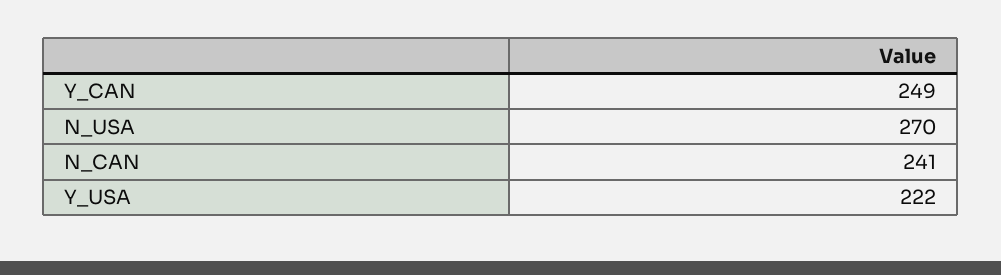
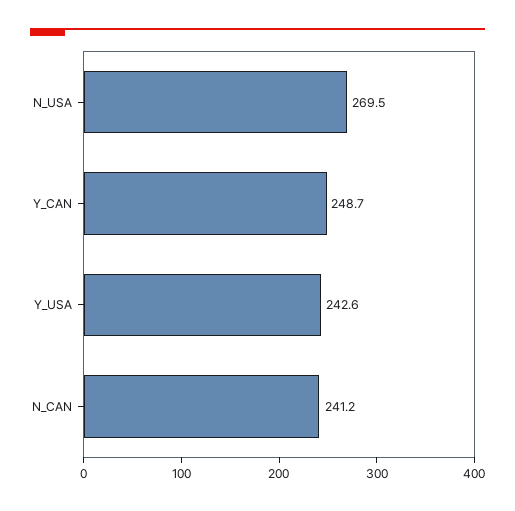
Y_USA: 222 -> 242.6

